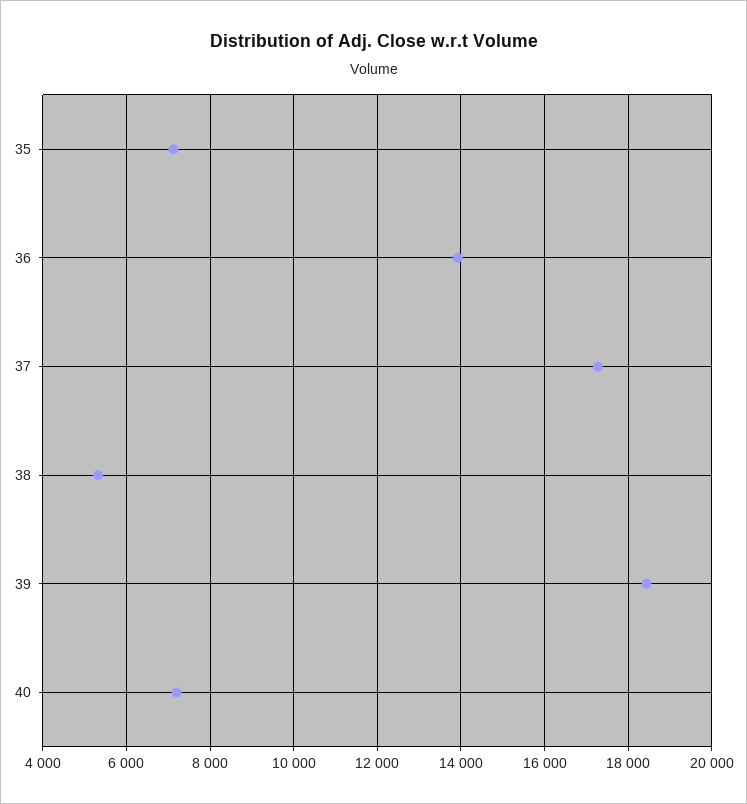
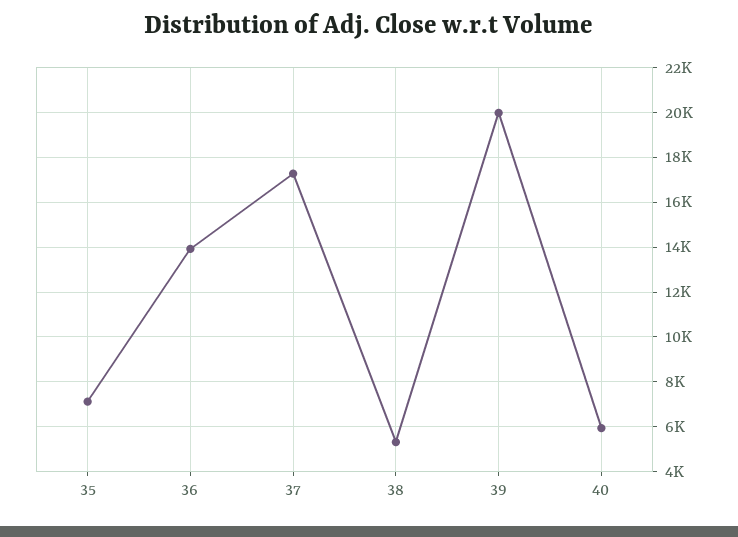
39: 18400 -> 20000
40: 7200 -> 6000

